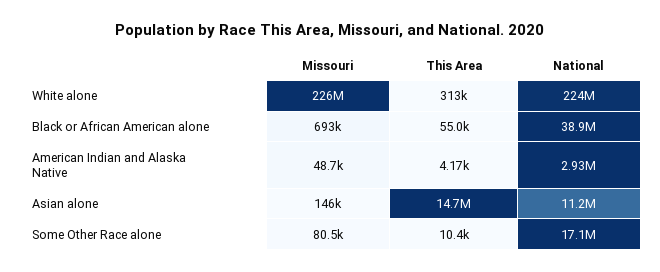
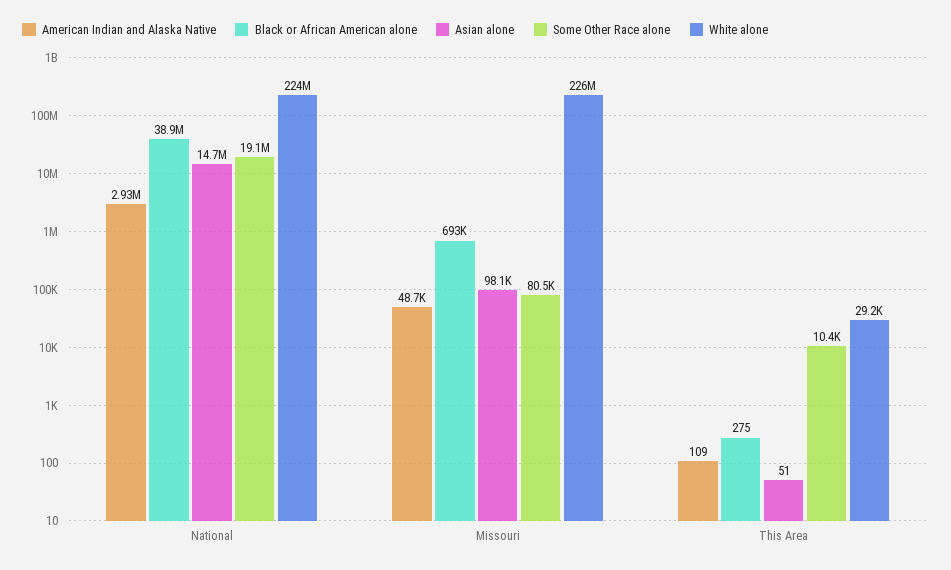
White alone, This Area: 313000 -> 29200
Black or African American alone, This Area: 55000 -> 275
American Indian and Alaska Native, This Area: 4170 -> 109
Asian alone, Missouri: 146000 -> 98100
Asian alone, This Area: 14700000 -> 51
Asian alone, National: 11200000 -> 14700000
Some Other Race alone, National: 17100000 -> 19100000

